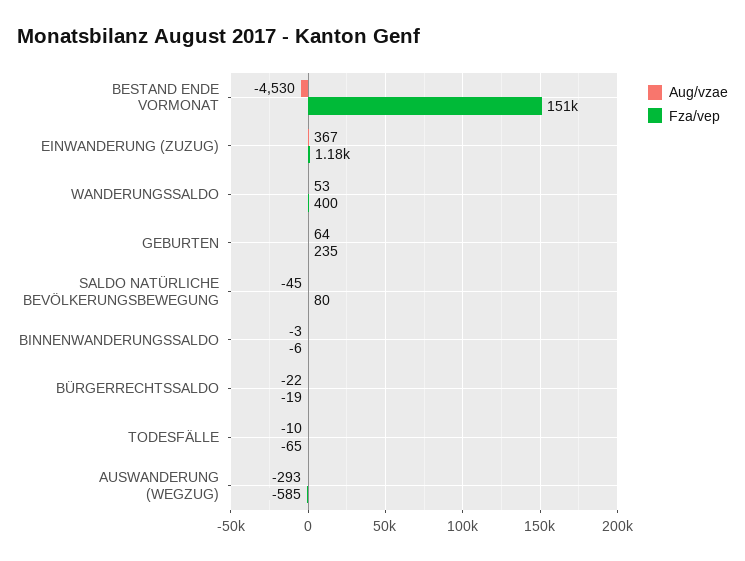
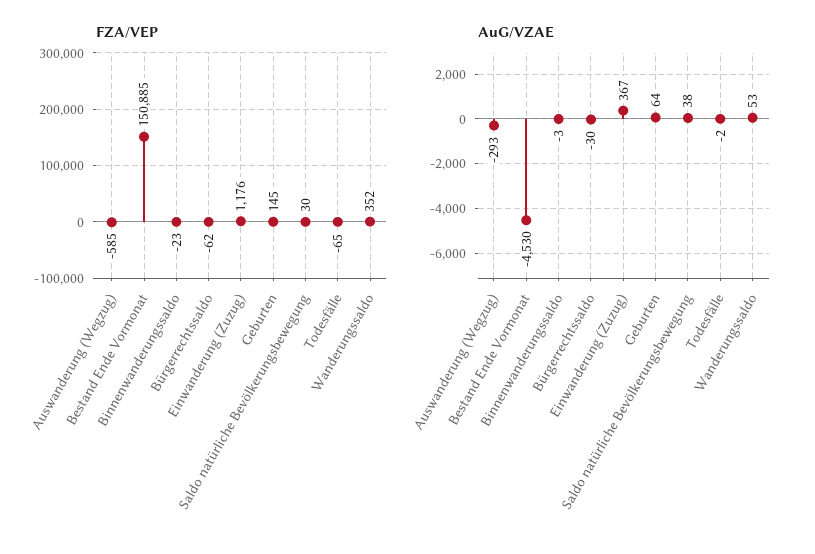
Fza/vep, WANDERUNGSSALDO: 400 -> 352
Fza/vep, GEBURTEN: 235 -> 145
Aug/vzae, SALDO NATÜRLICHE BEVÖLKERUNGSBEWEGUNG: -45 -> 38
Fza/vep, SALDO NATÜRLICHE BEVÖLKERUNGSBEWEGUNG: 80 -> 30
Fza/vep, BINNENWANDERUNGSSALDO: -6 -> -23
Aug/vzae, BÜRGERRECHTSSALDO: -22 -> -30
Fza/vep, BÜRGERRECHTSSALDO: -19 -> -62
Aug/vzae, TODESFÄLLE: -10 -> -2

